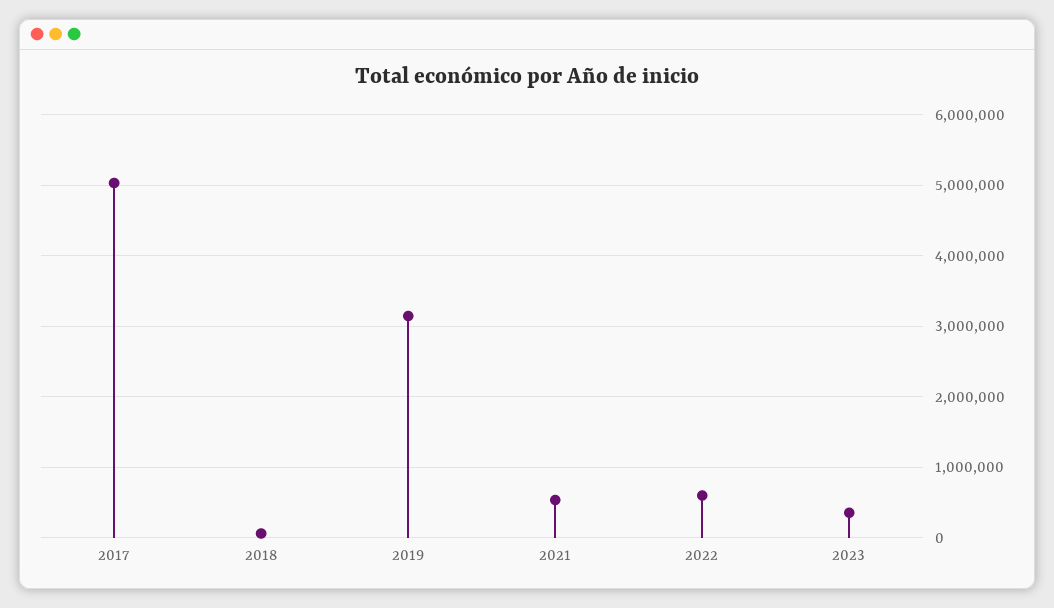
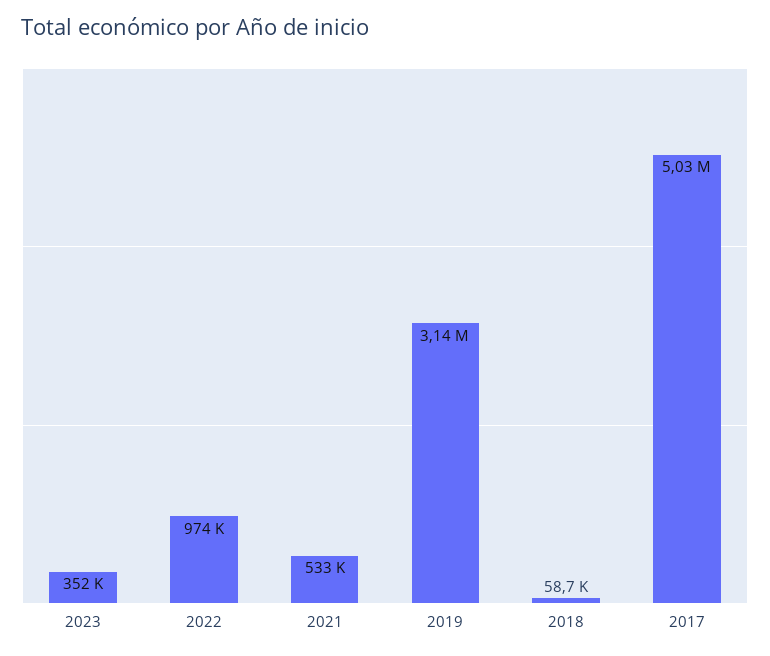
2022: 600000 -> 974000

